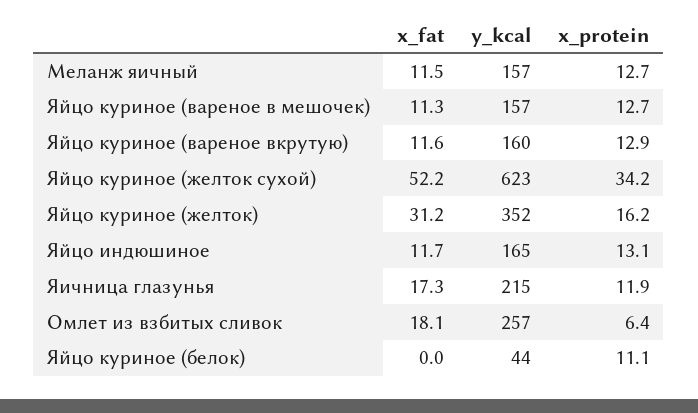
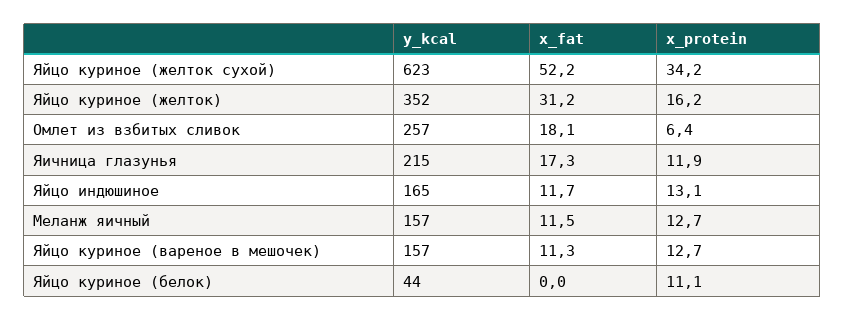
x_fat, Яйцо куриное (вареное вкрутую): 11.6 -> none
y_kcal, Яйцо куриное (вареное вкрутую): 160 -> none
x_protein, Яйцо куриное (вареное вкрутую): 12.9 -> none

